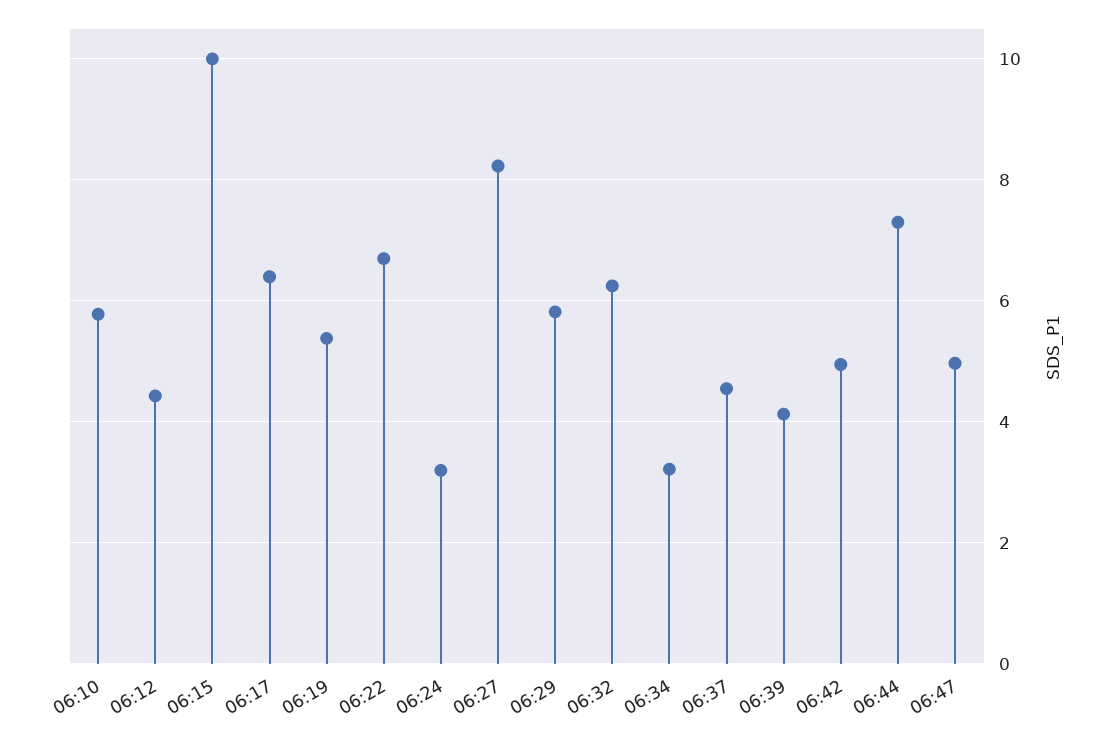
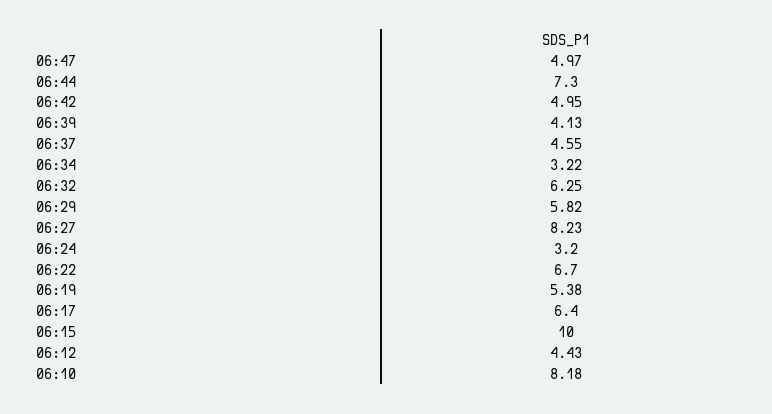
06:10: 5.8 -> 8.18

